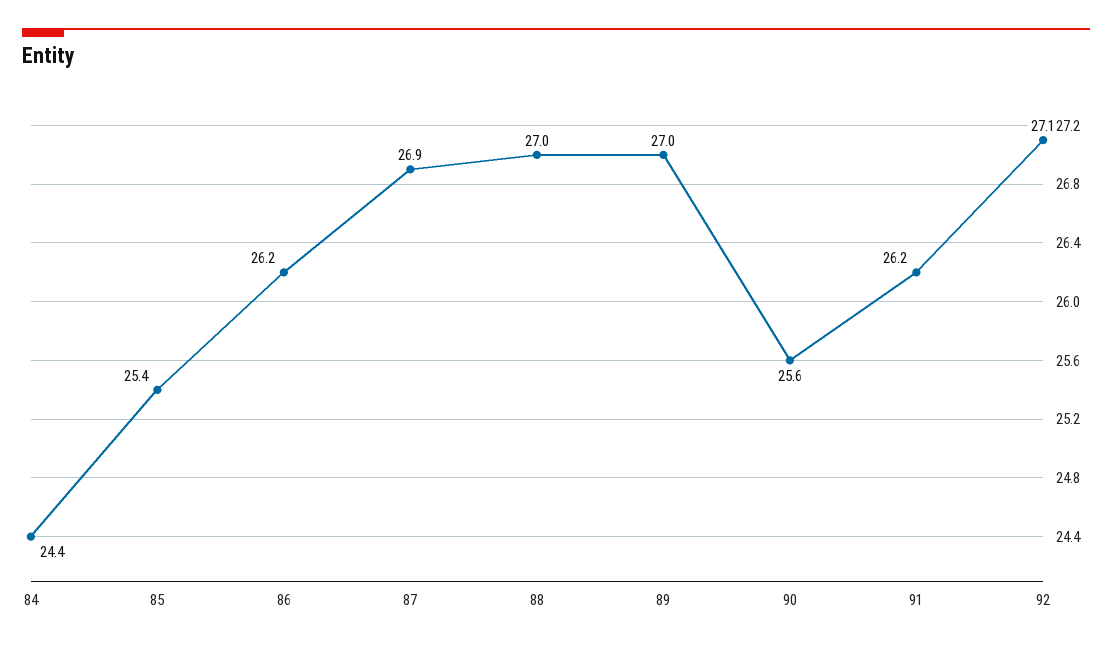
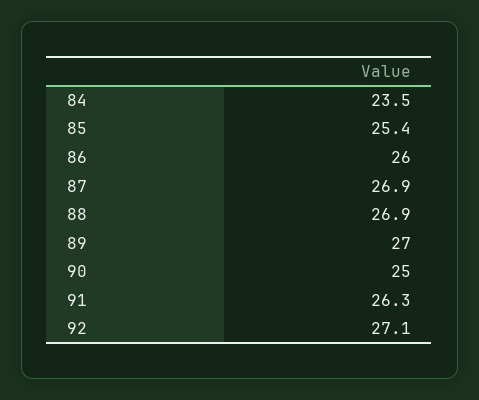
84: 24.4 -> 23.5
86: 26.2 -> 26
88: 27 -> 26.9
90: 25.6 -> 25
91: 26.2 -> 26.3

